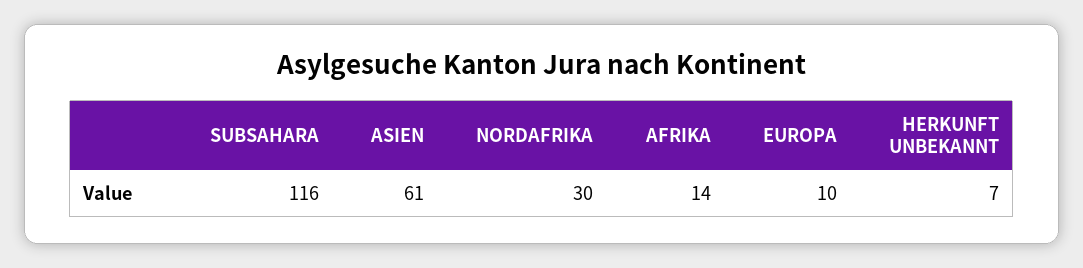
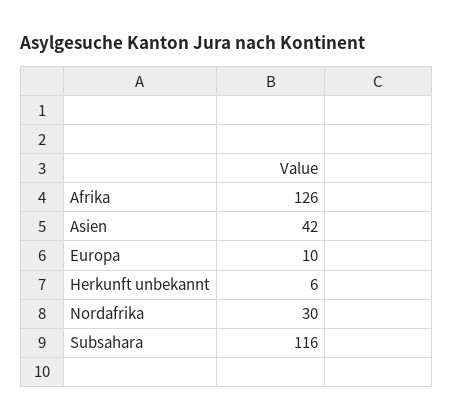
ASIEN: 61 -> 42
AFRIKA: 14 -> 126
HERKUNFT UNBEKANNT: 7 -> 6

